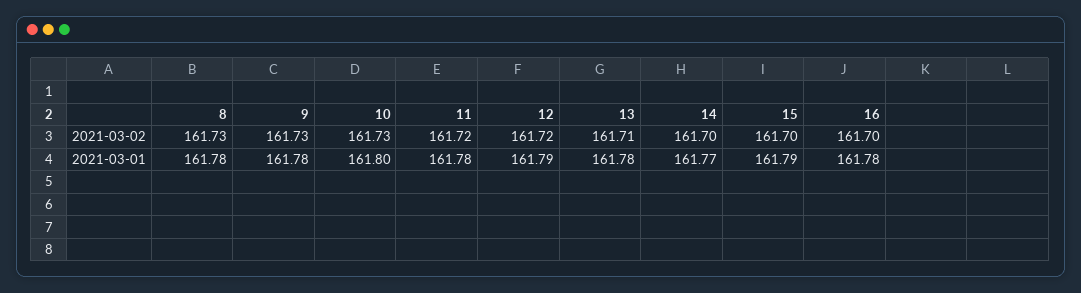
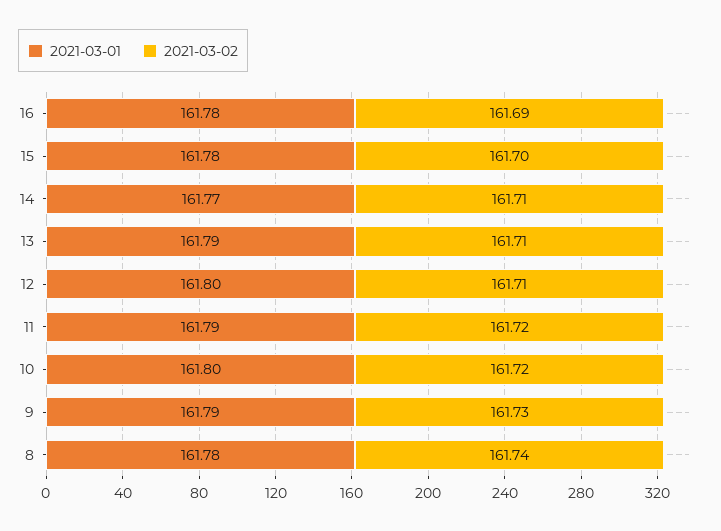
2021-03-02, 8: 161.73 -> 161.74
2021-03-02, 10: 161.73 -> 161.72
2021-03-02, 12: 161.72 -> 161.71
2021-03-02, 14: 161.7 -> 161.71
2021-03-02, 16: 161.7 -> 161.69
2021-03-01, 9: 161.78 -> 161.79
2021-03-01, 11: 161.78 -> 161.79
2021-03-01, 12: 161.79 -> 161.8
2021-03-01, 13: 161.78 -> 161.79
2021-03-01, 15: 161.79 -> 161.78

